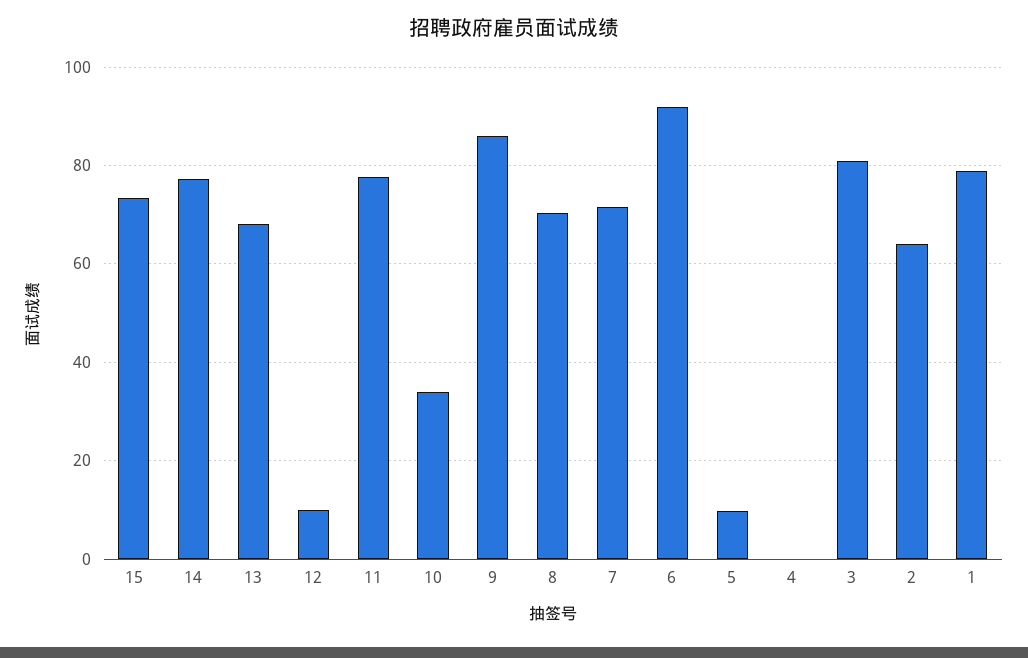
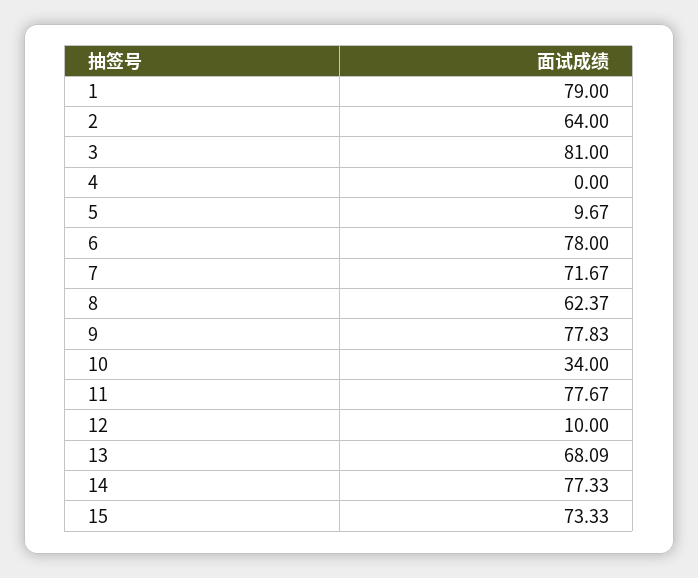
9: 86 -> 77.83
8: 70 -> 62.37
6: 92 -> 78

